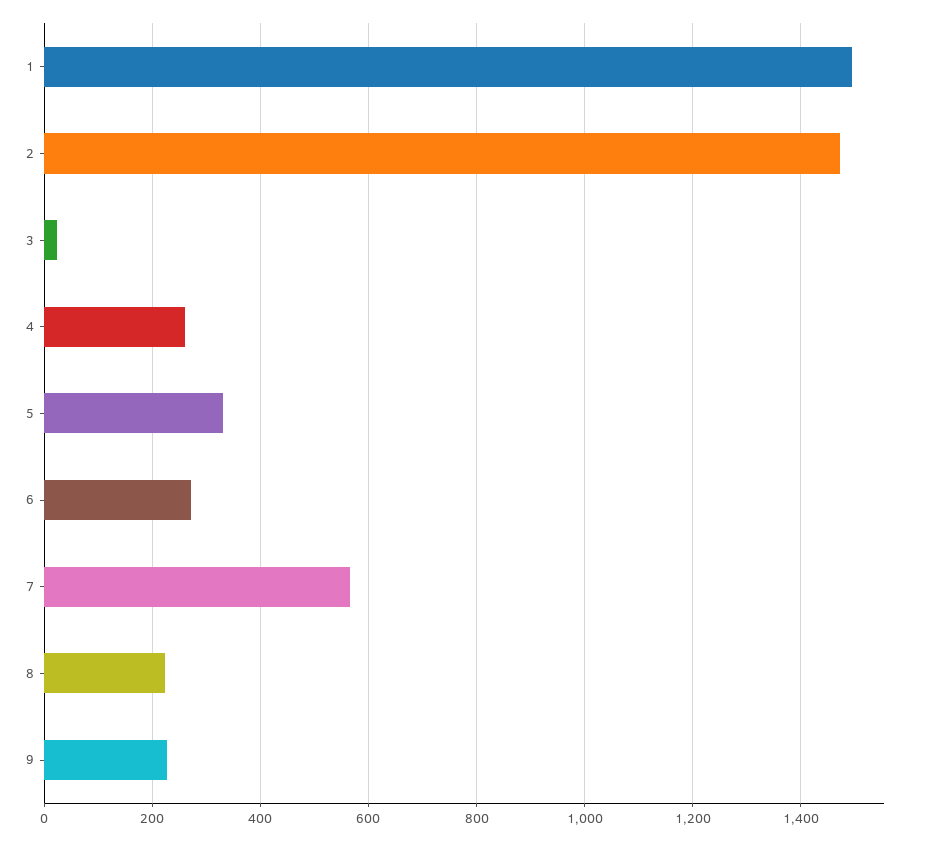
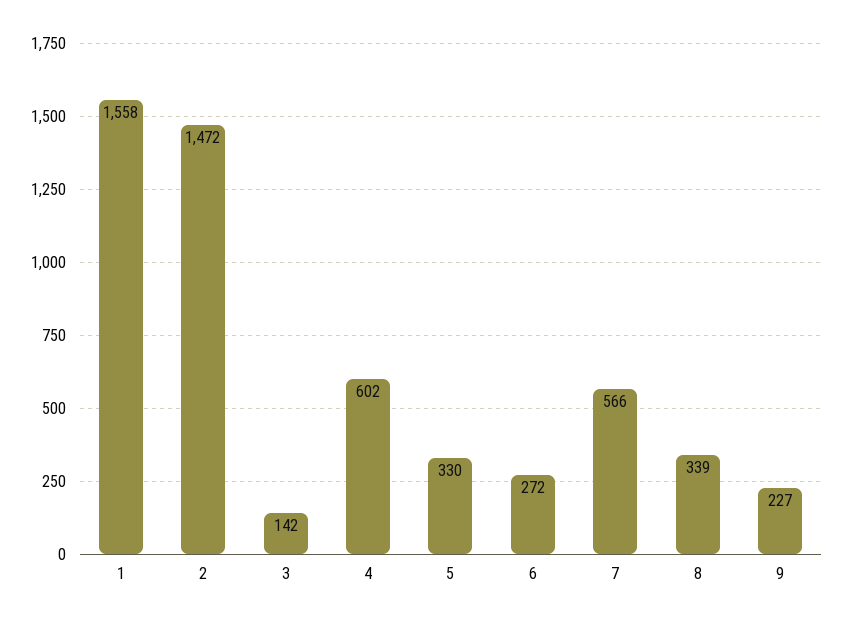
1: 1500 -> 1558
3: 20 -> 142
4: 260 -> 602
8: 220 -> 339

